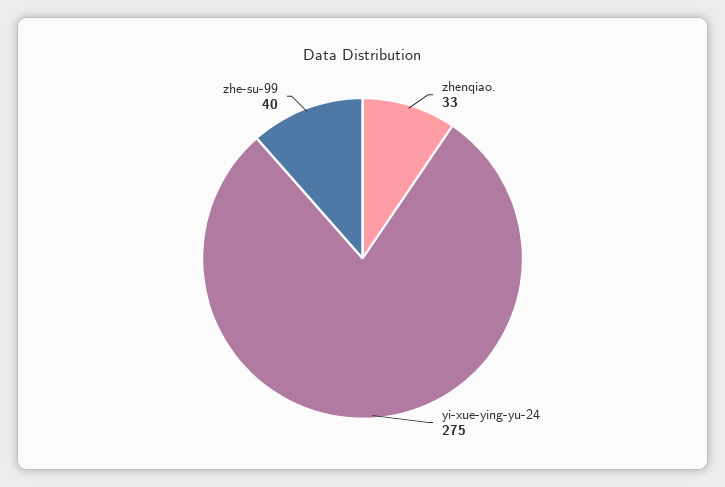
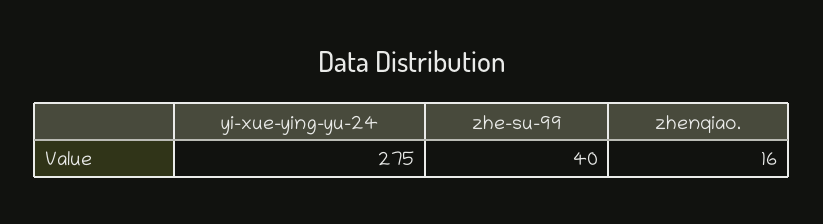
zhenqiao.: 33 -> 16

